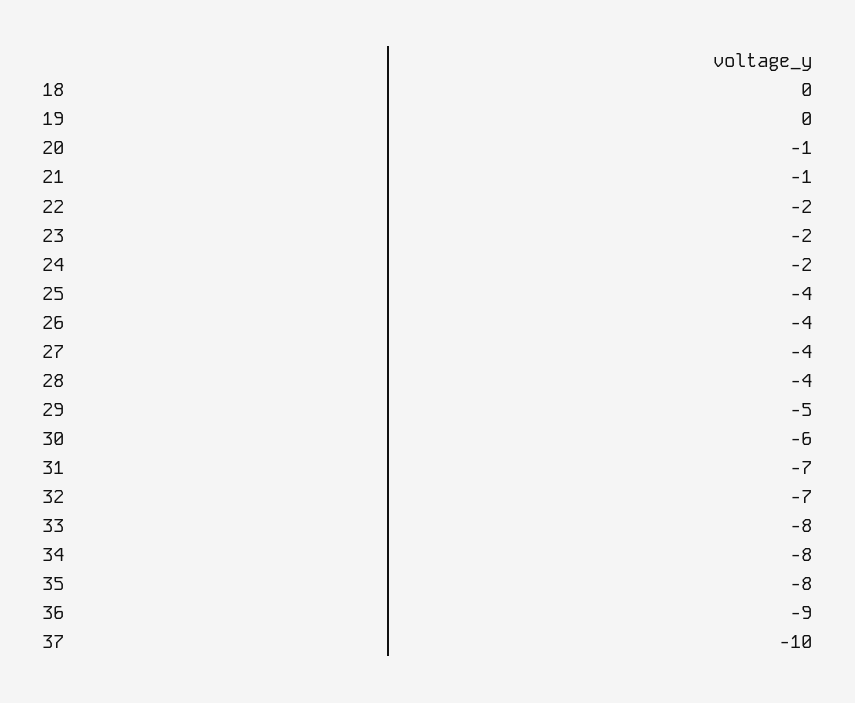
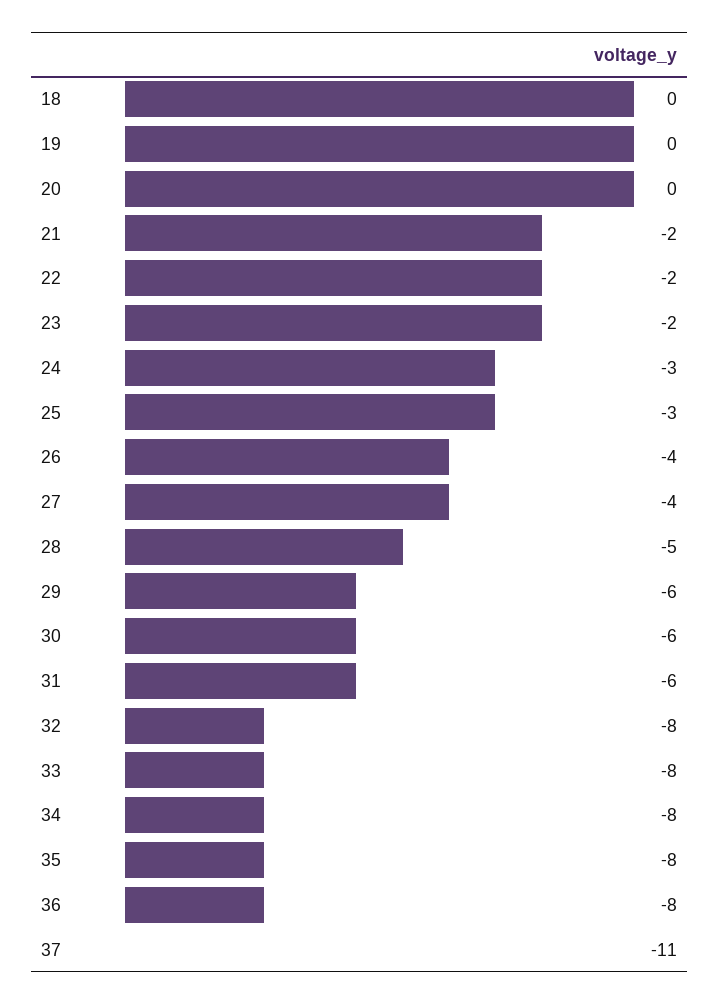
20: -1 -> 0
21: -1 -> -2
24: -2 -> -3
25: -4 -> -3
28: -4 -> -5
29: -5 -> -6
31: -7 -> -6
32: -7 -> -8
36: -9 -> -8
37: -10 -> -11

